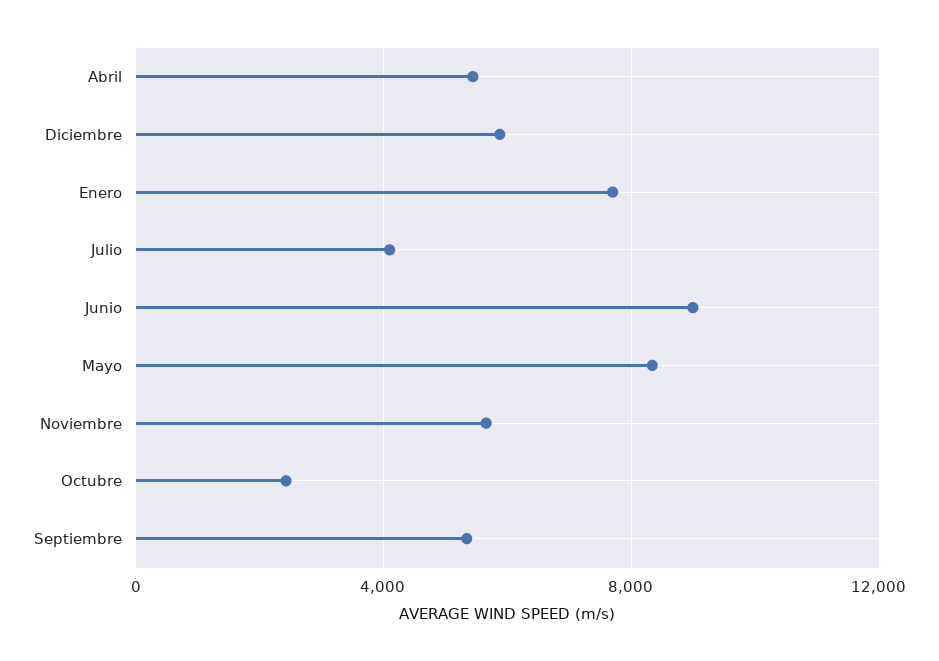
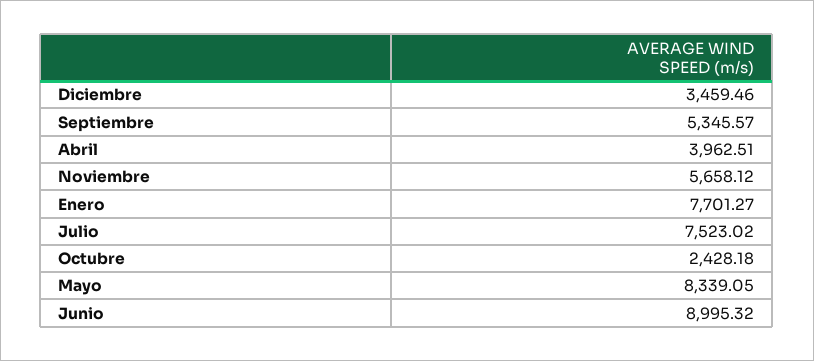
Abril: 5500 -> 3962.51
Diciembre: 6000 -> 3459.46
Julio: 4000 -> 7523.02

